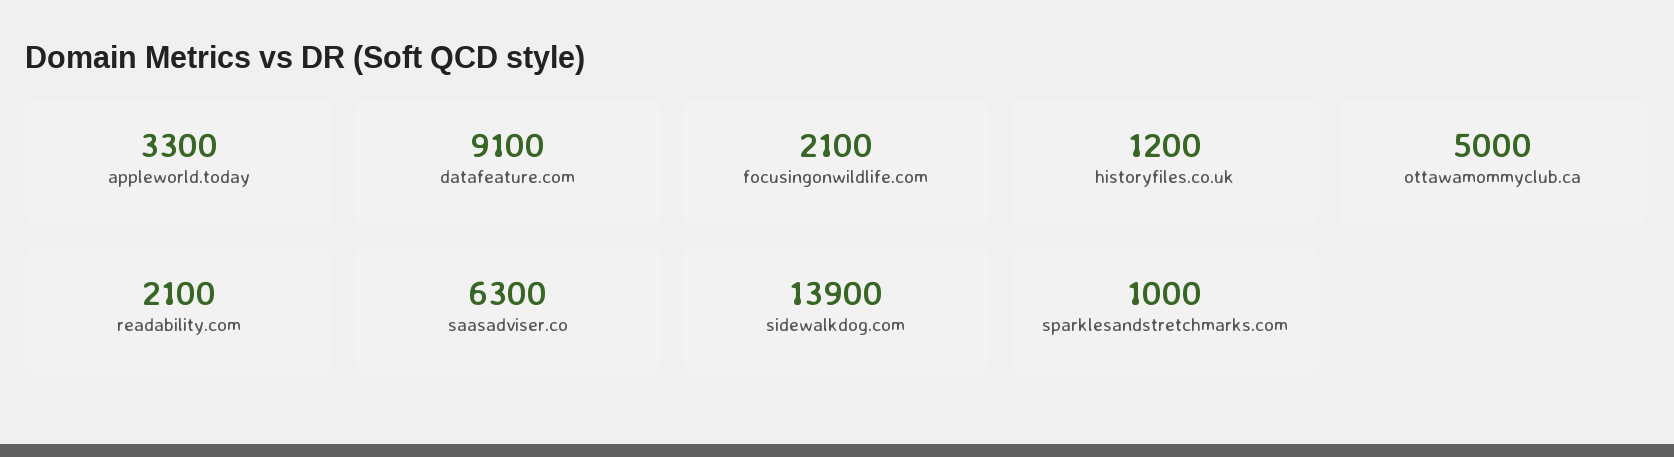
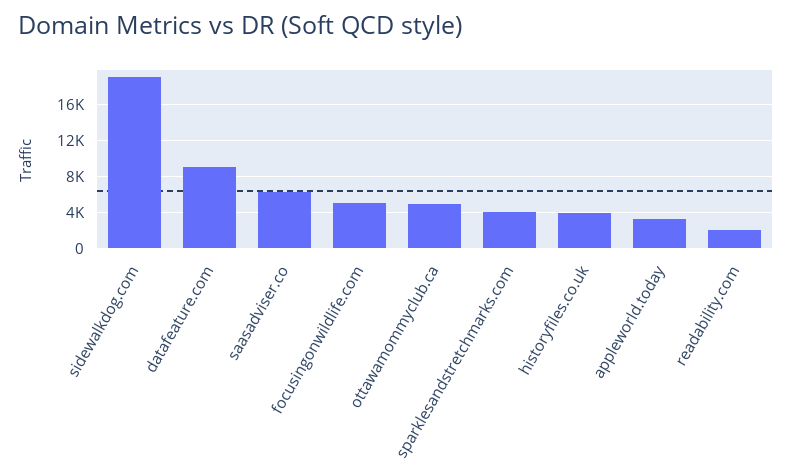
focusingonwildlife.com: 2100 -> 5000
historyfiles.co.uk: 1200 -> 4000
sidewalkdog.com: 13900 -> 19000
sparklesandstretchmarks.com: 1000 -> 4000

